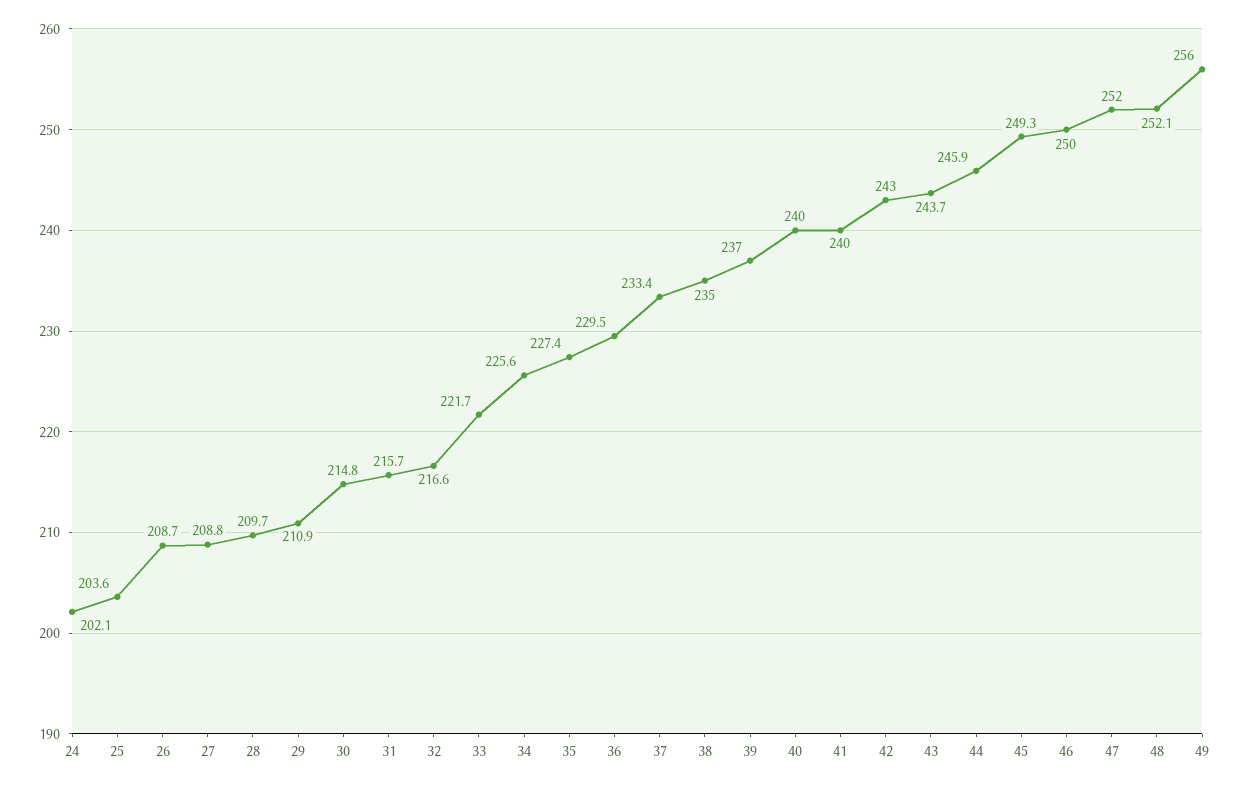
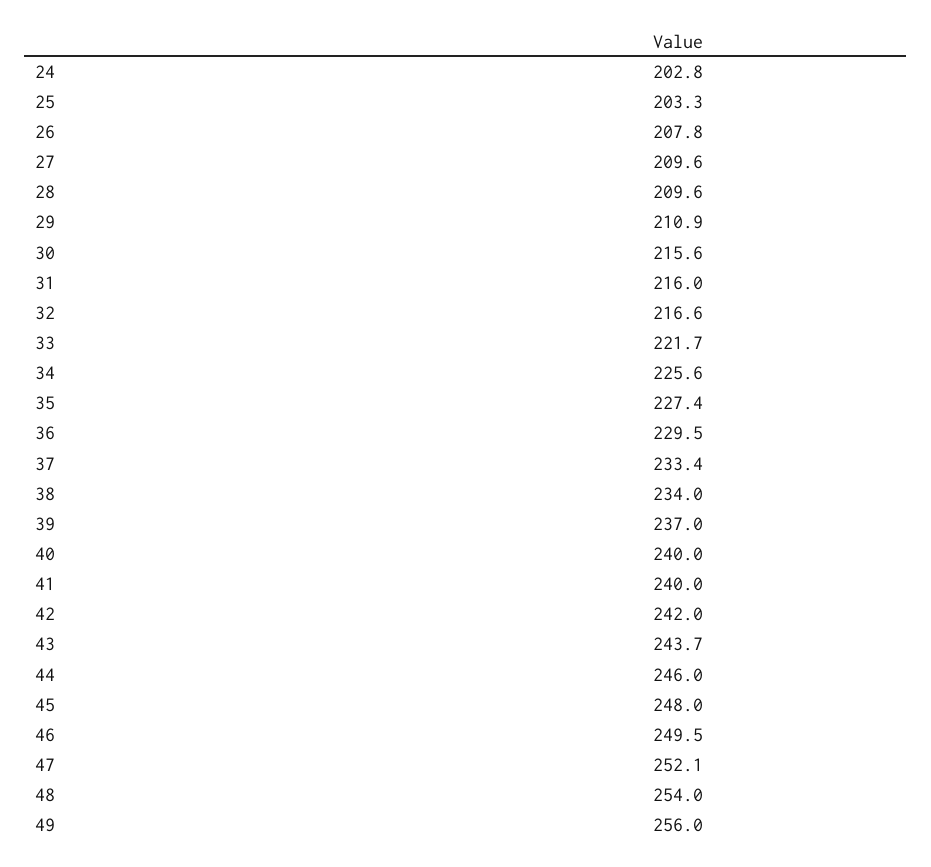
24: 202.1 -> 202.8
25: 203.6 -> 203.3
26: 208.7 -> 207.8
27: 208.8 -> 209.6
28: 209.7 -> 209.6
30: 214.8 -> 215.6
31: 215.7 -> 216
38: 235 -> 234
42: 243 -> 242
44: 245.9 -> 246
45: 249.3 -> 248
46: 250 -> 249.5
47: 252 -> 252.1
48: 252.1 -> 254

